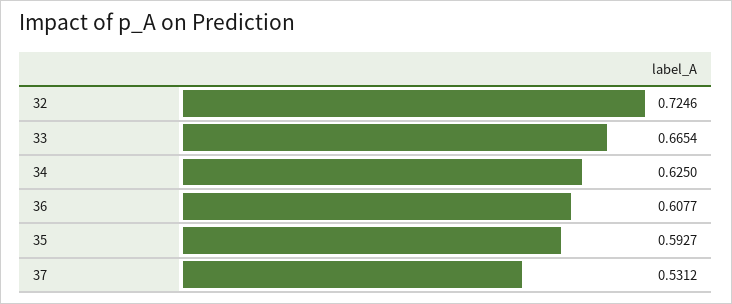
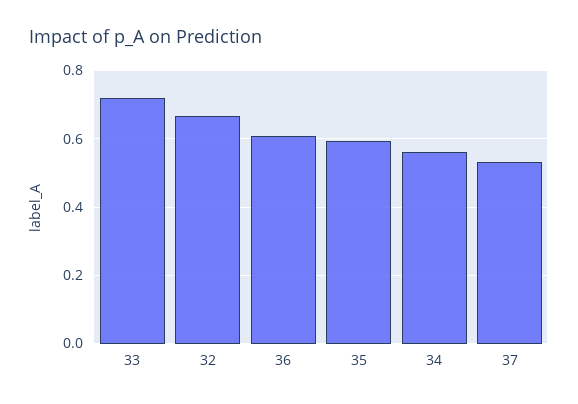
32: 0.7246 -> 0.66
33: 0.6654 -> 0.72
34: 0.625 -> 0.56

